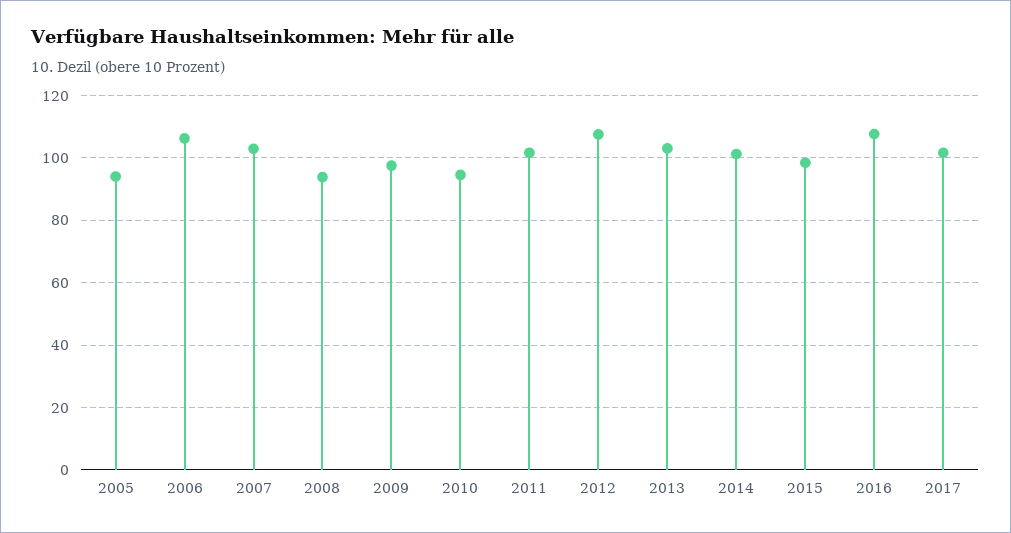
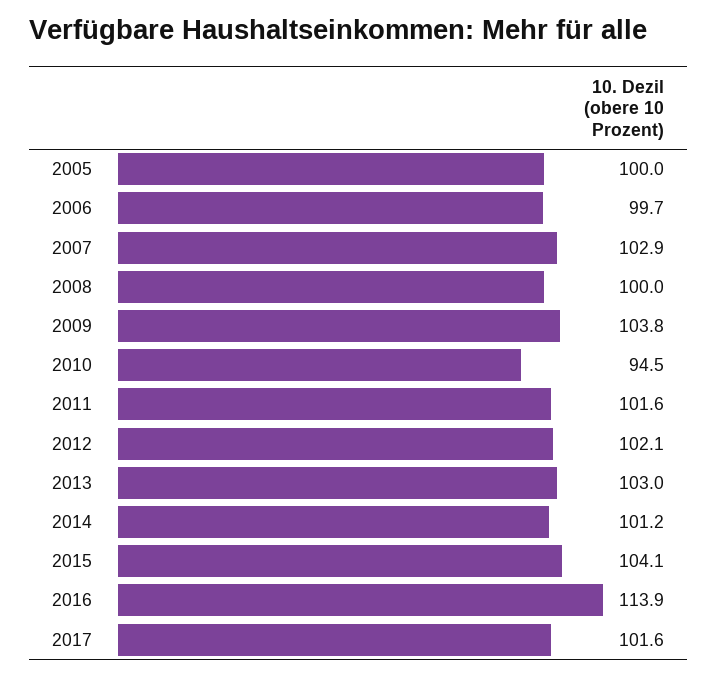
2005: 94 -> 100
2006: 106 -> 99.7
2008: 94 -> 100
2009: 98 -> 103.8
2012: 108 -> 102.1
2015: 98 -> 104.1
2016: 108 -> 113.9

